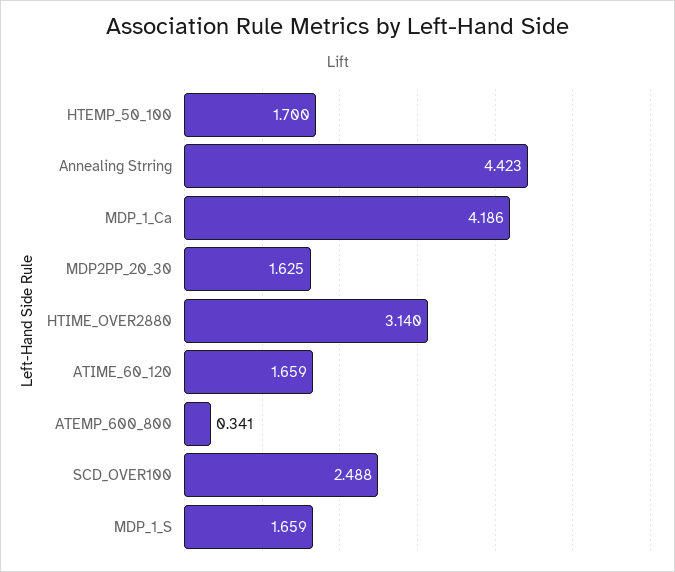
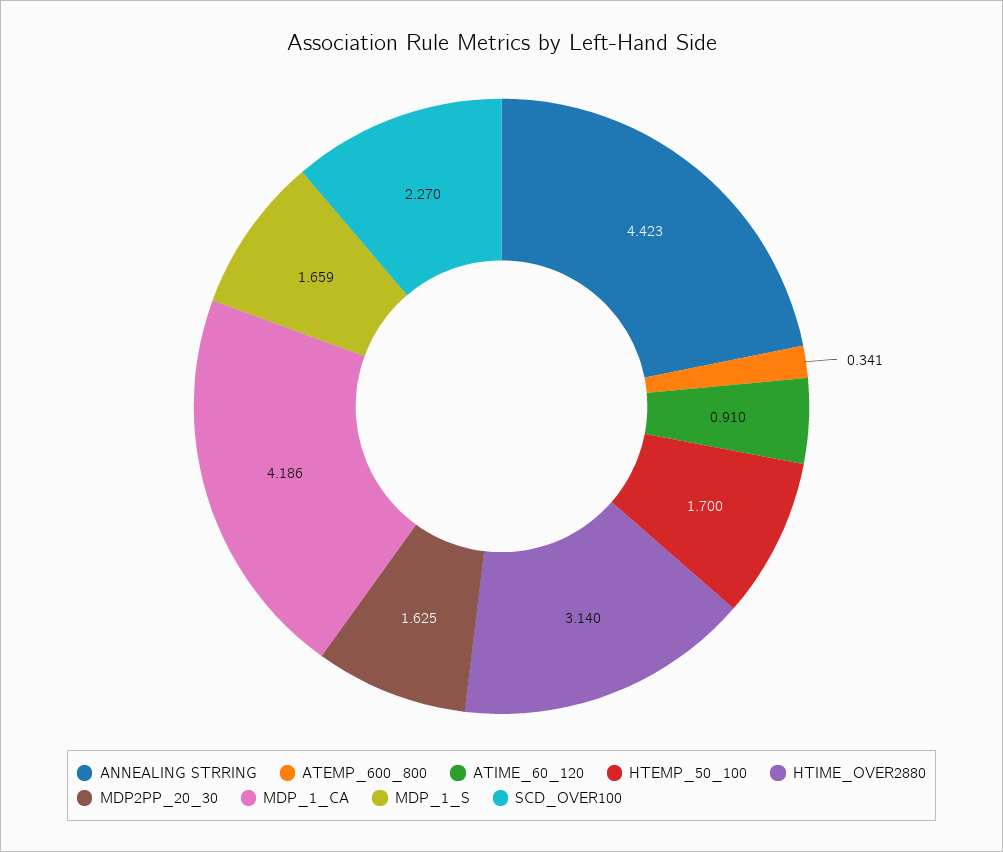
ATIME_60_120: 1.659 -> 0.91
SCD_OVER100: 2.488 -> 2.27

